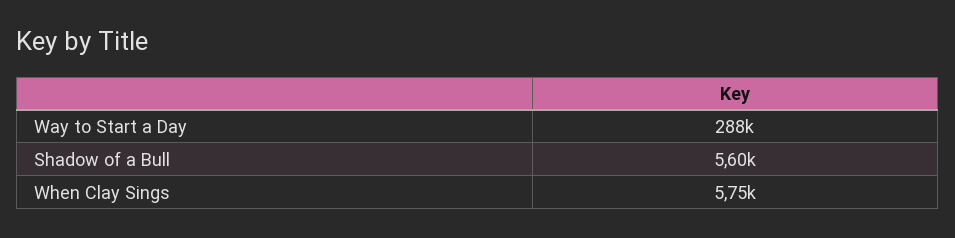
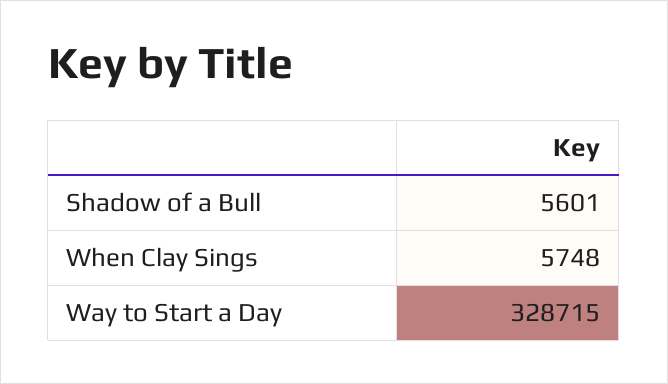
Way to Start a Day: 288000 -> 328715

